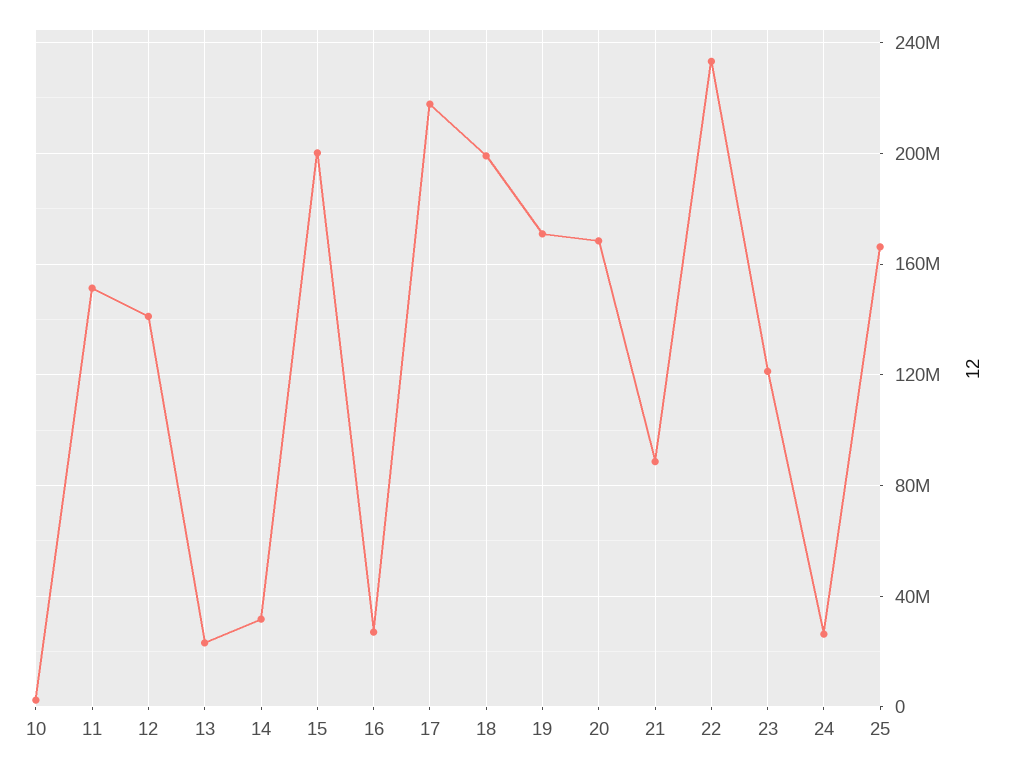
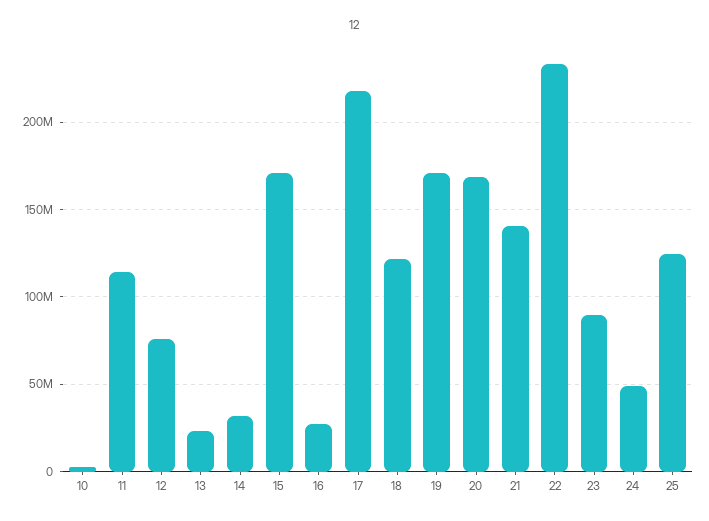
11: 150000000 -> 115000000
12: 140000000 -> 75000000
15: 200000000 -> 170000000
18: 200000000 -> 120000000
21: 90000000 -> 140000000
23: 120000000 -> 90000000
24: 25000000 -> 50000000
25: 165000000 -> 125000000

